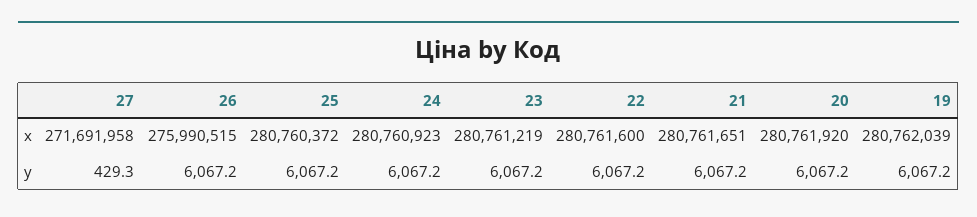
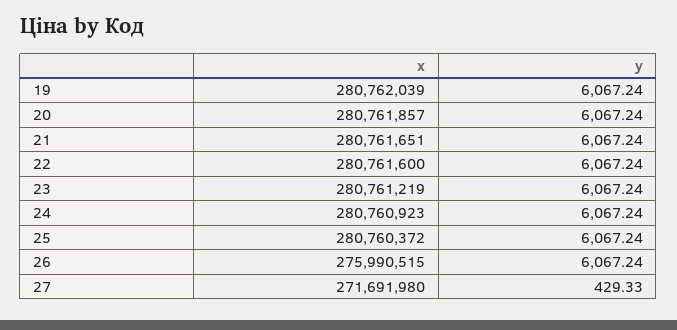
27, x: 271691958 -> 271691980
20, x: 280761920 -> 280761857

